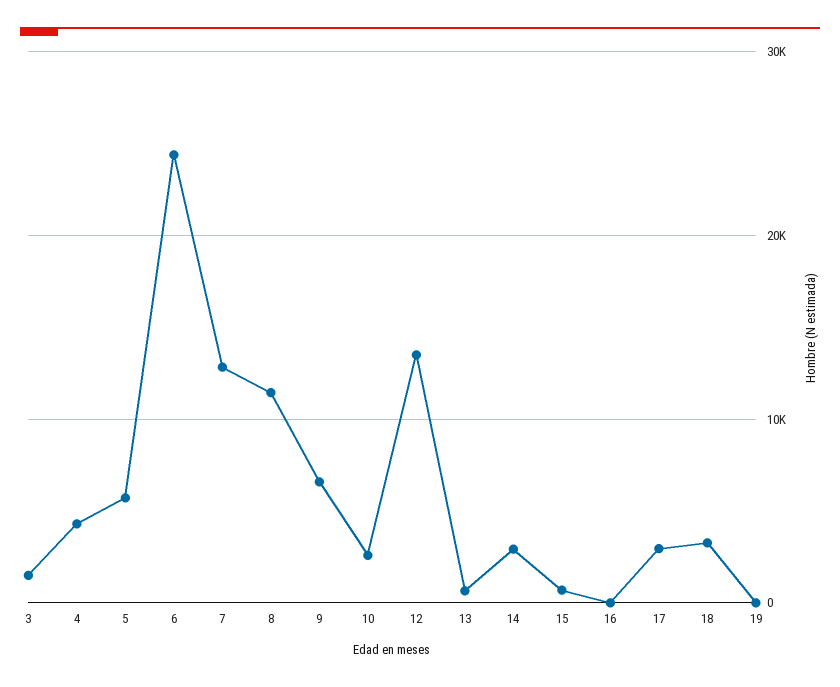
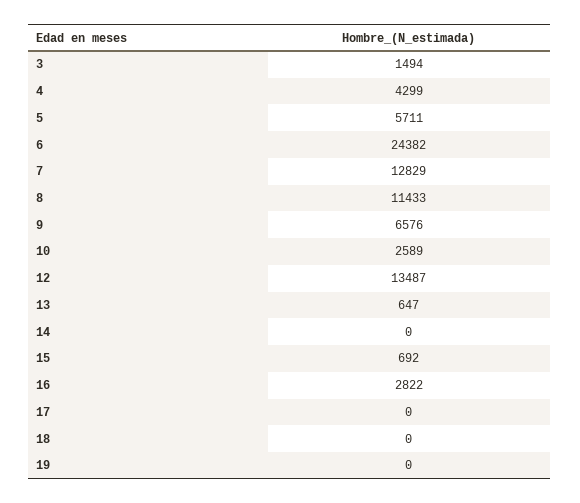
14: 3000 -> 0
16: 0 -> 2822
17: 3000 -> 0
18: 3000 -> 0

